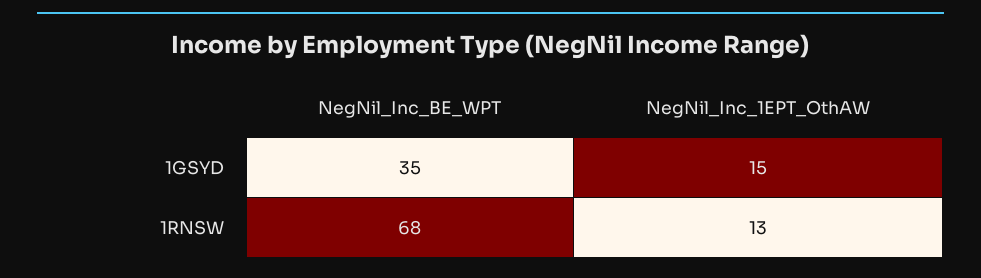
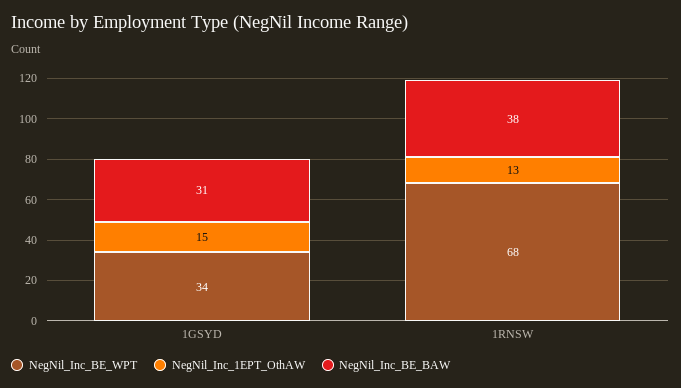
NegNil_Inc_BE_WPT, 1GSYD: 35 -> 34
NegNil_Inc_BE_BAW, 1GSYD: none -> 31
NegNil_Inc_BE_BAW, 1RNSW: none -> 38

